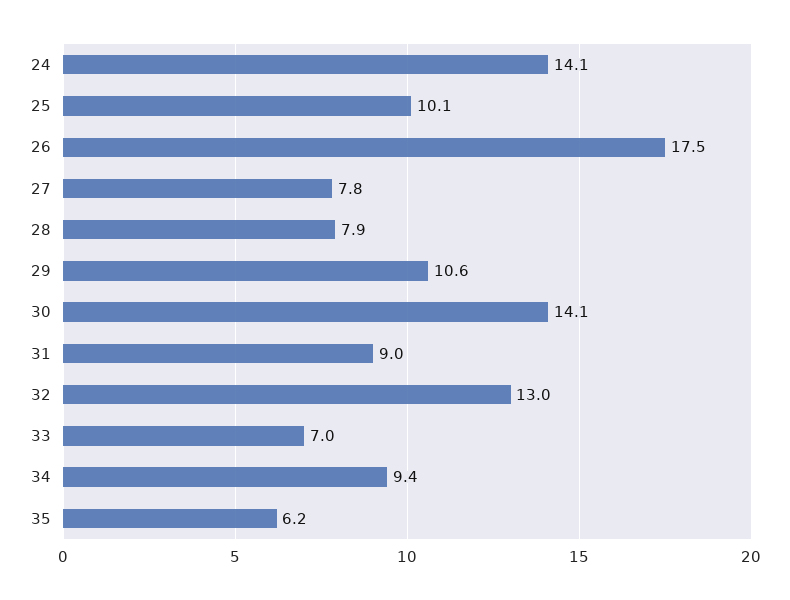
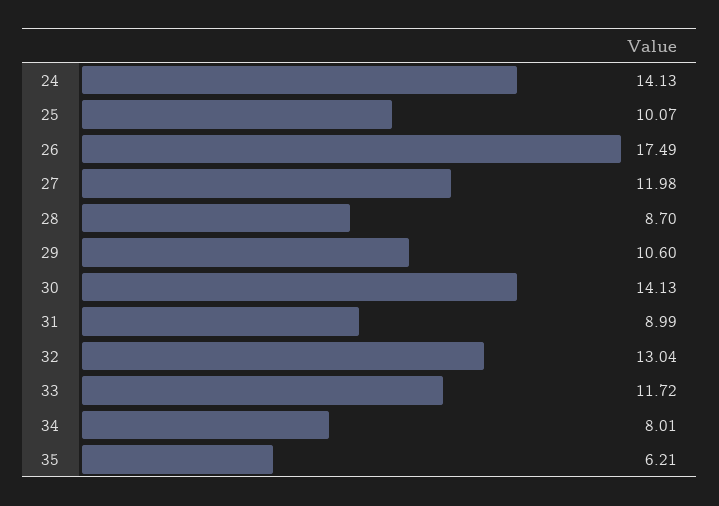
27: 7.8 -> 11.98
28: 7.9 -> 8.7
33: 7 -> 11.72
34: 9.4 -> 8.01

